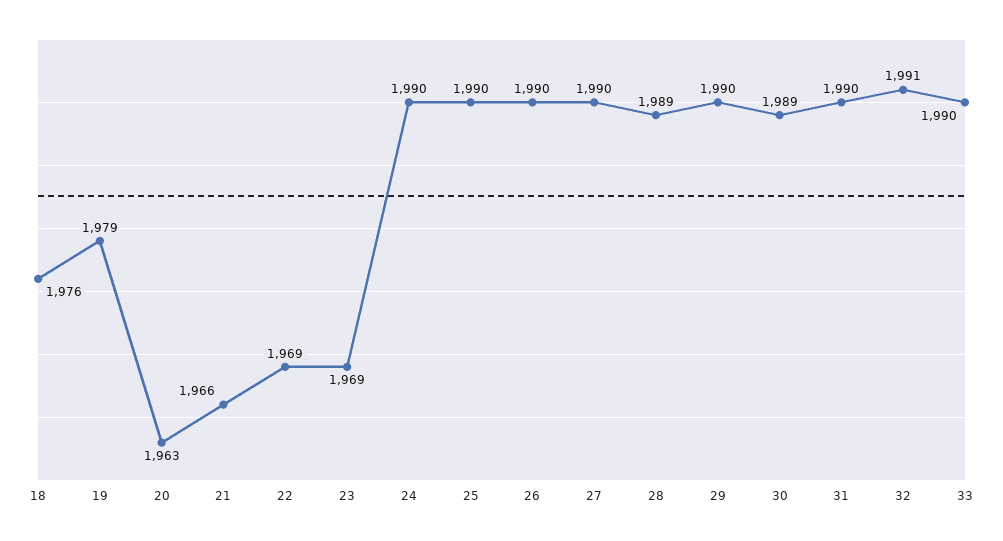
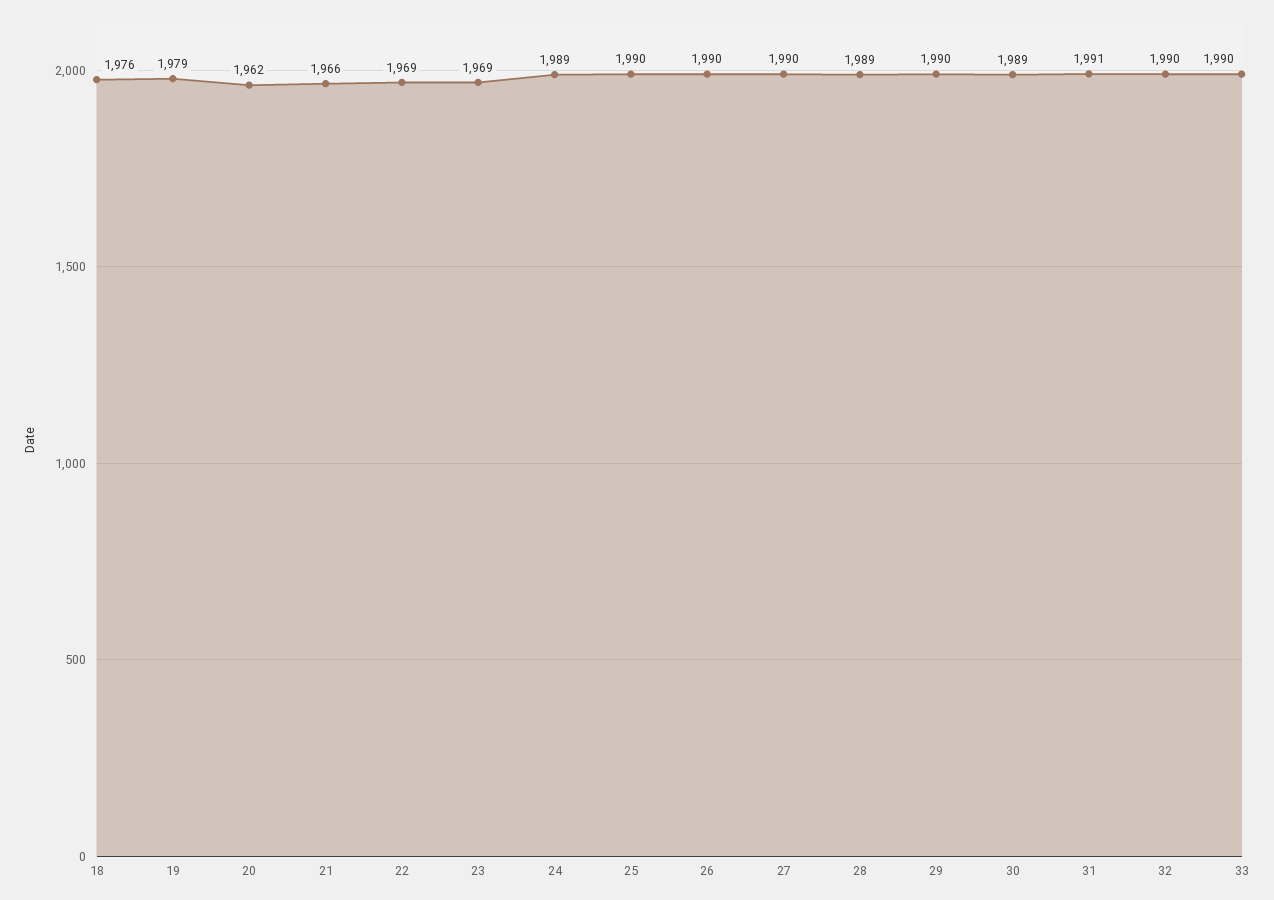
20: 1963 -> 1962
24: 1990 -> 1989
31: 1990 -> 1991
32: 1991 -> 1990

